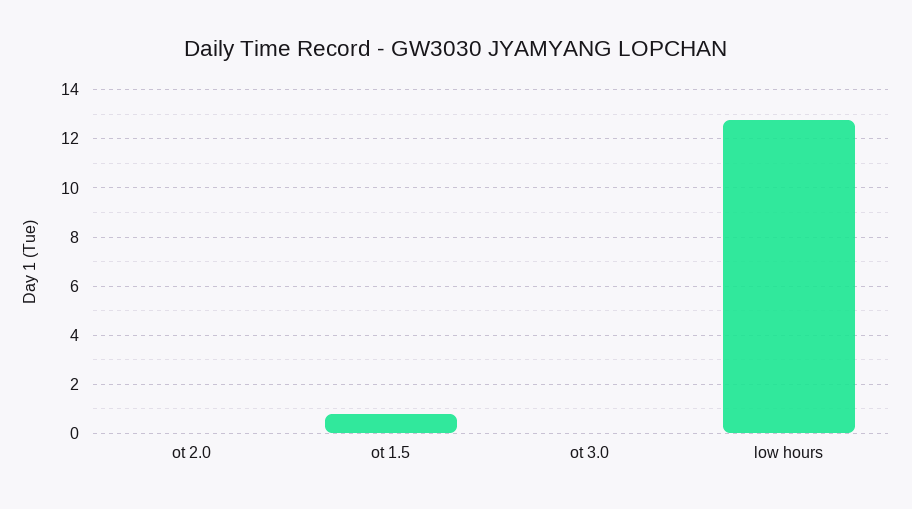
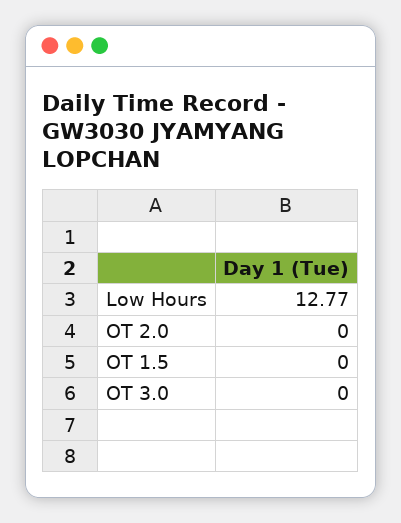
ot 1.5: 0.75 -> 0

